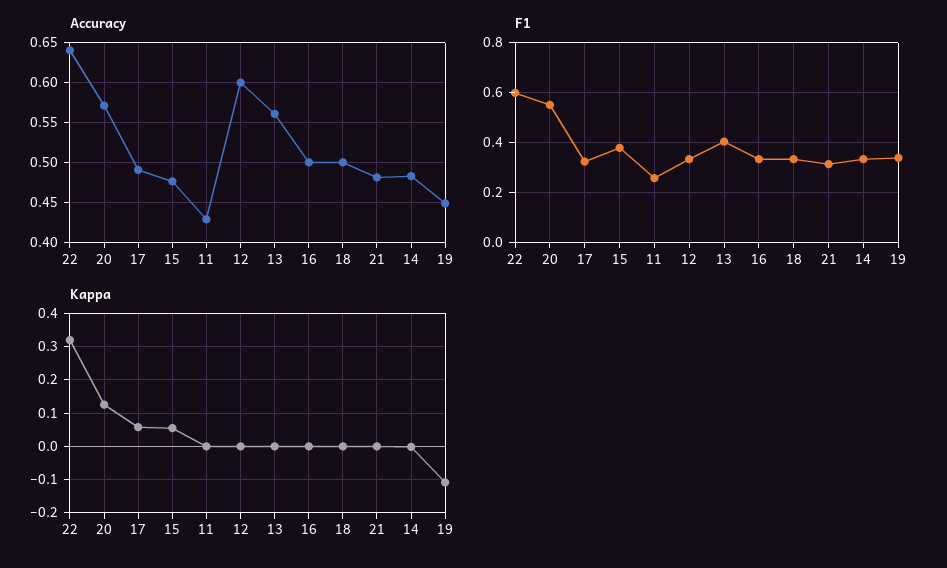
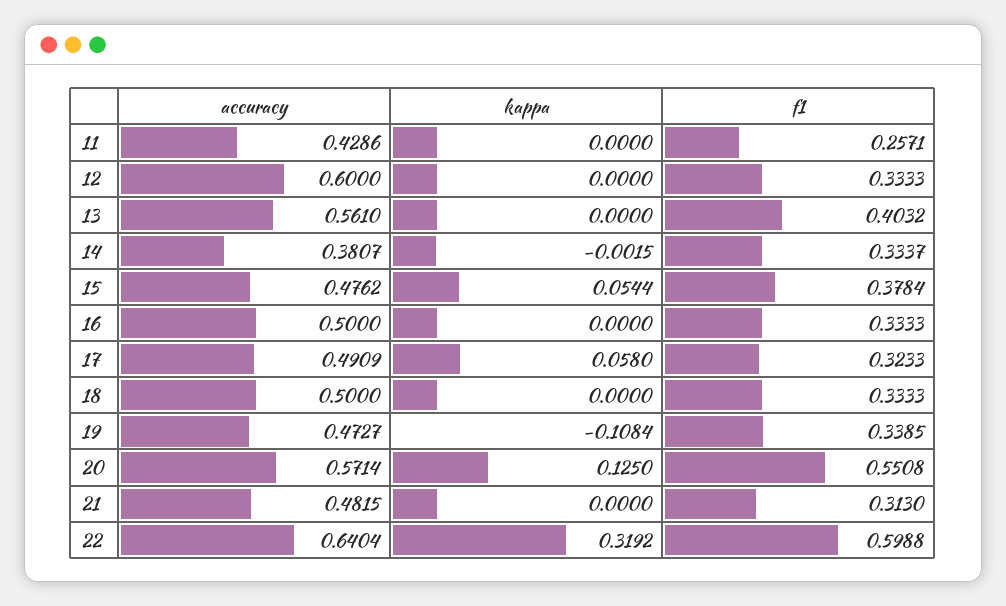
Accuracy, 14: 0.48 -> 0.3807
Accuracy, 19: 0.45 -> 0.4727

